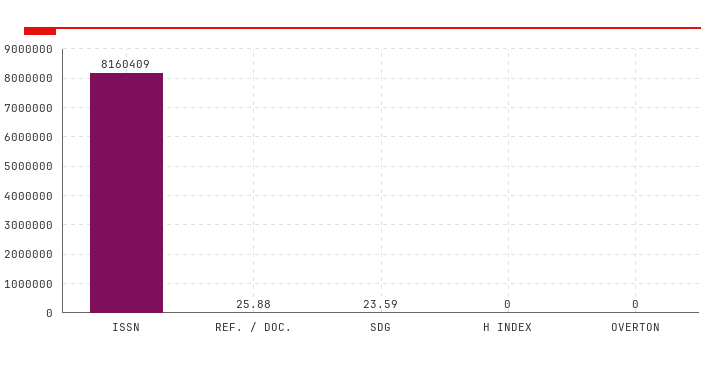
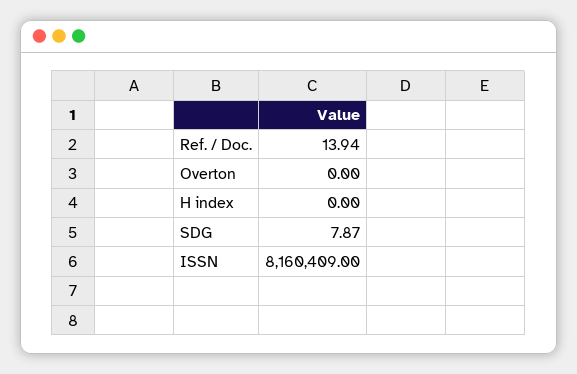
REF. / DOC.: 25.88 -> 13.94
SDG: 23.59 -> 7.87

